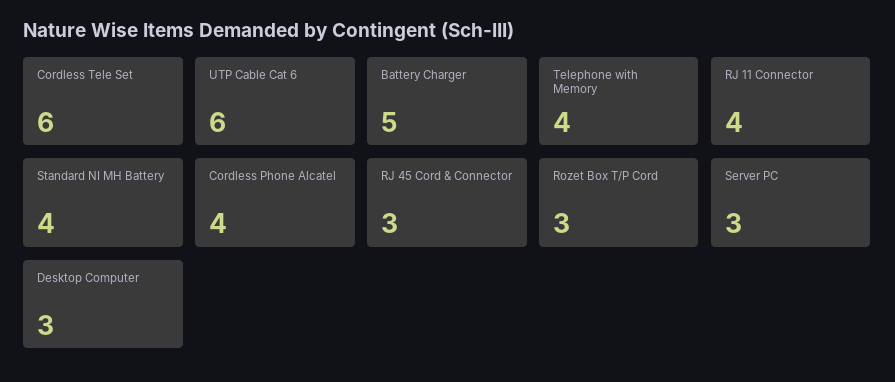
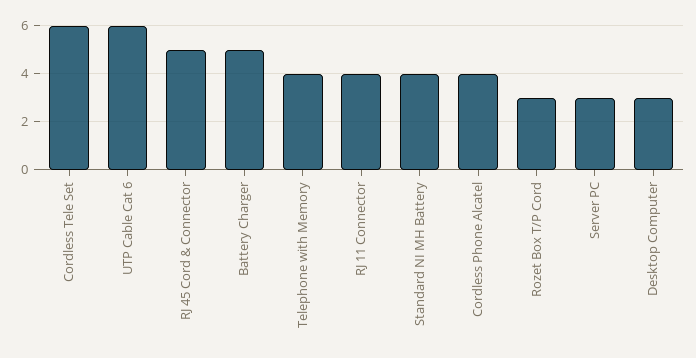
RJ 45 Cord & Connector: 3 -> 5

